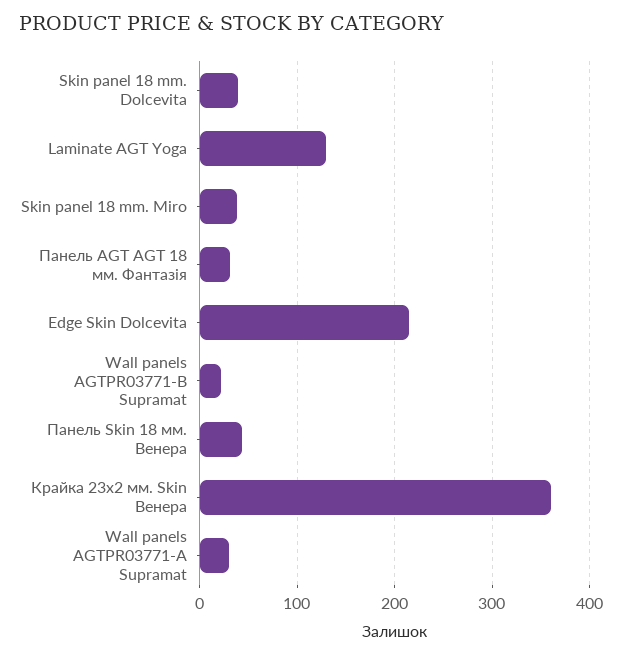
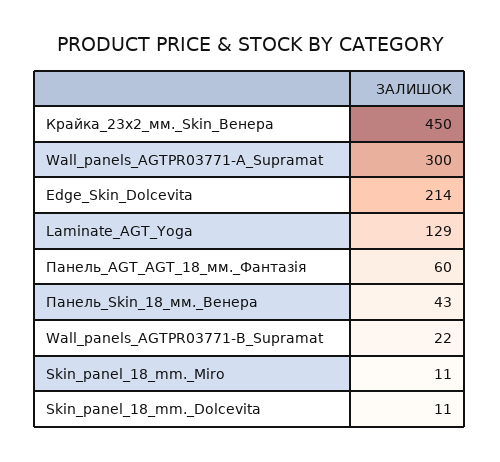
Skin panel 18 mm. Dolcevita: 40 -> 11
Skin panel 18 mm. Miro: 40 -> 11
Панель AGT AGT 18 мм. Фантазія: 30 -> 60
Крайка 23x2 мм. Skin Венера: 360 -> 450
Wall panels AGTPR03771-А Supramat: 30 -> 300

